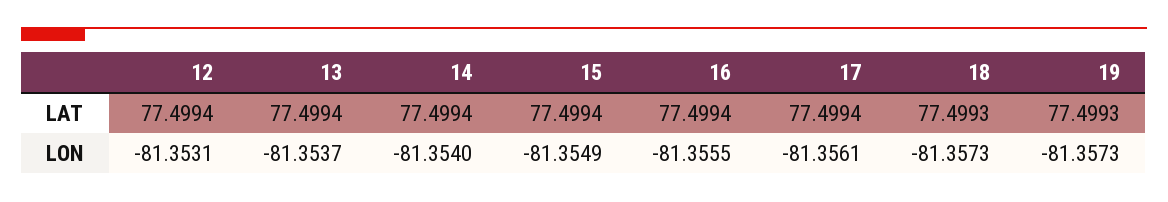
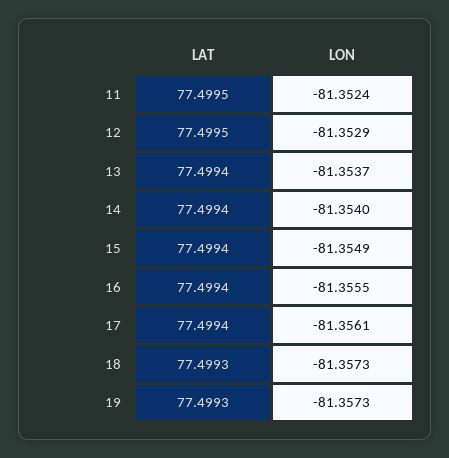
12, LAT: 77.4994 -> 77.4995
12, LON: -81.3531 -> -81.3529
11, LAT: none -> 77.4995
11, LON: none -> -81.3524

